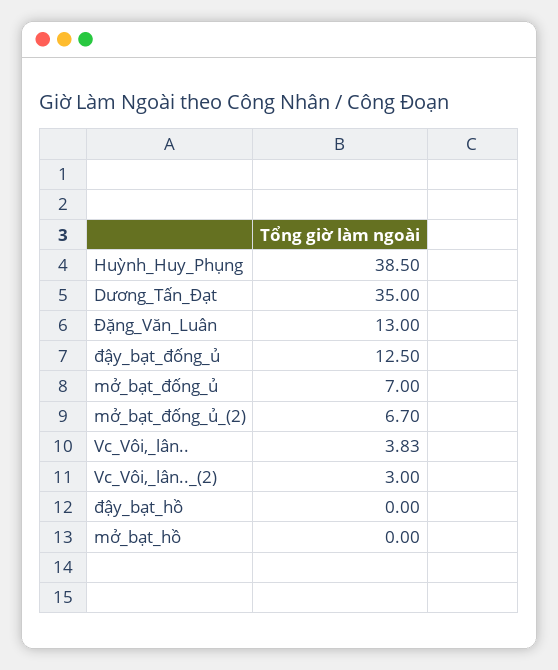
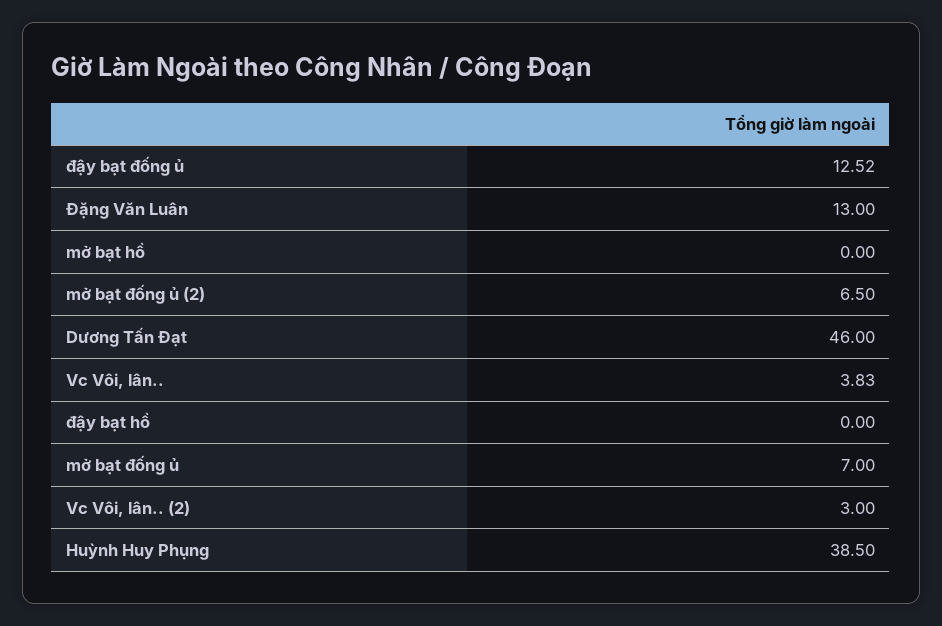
Dương_Tấn_Đạt: 35 -> 46
đậy_bạt_đống_ủ: 12.5 -> 12.52
mở_bạt_đống_ủ_(2): 6.7 -> 6.5

